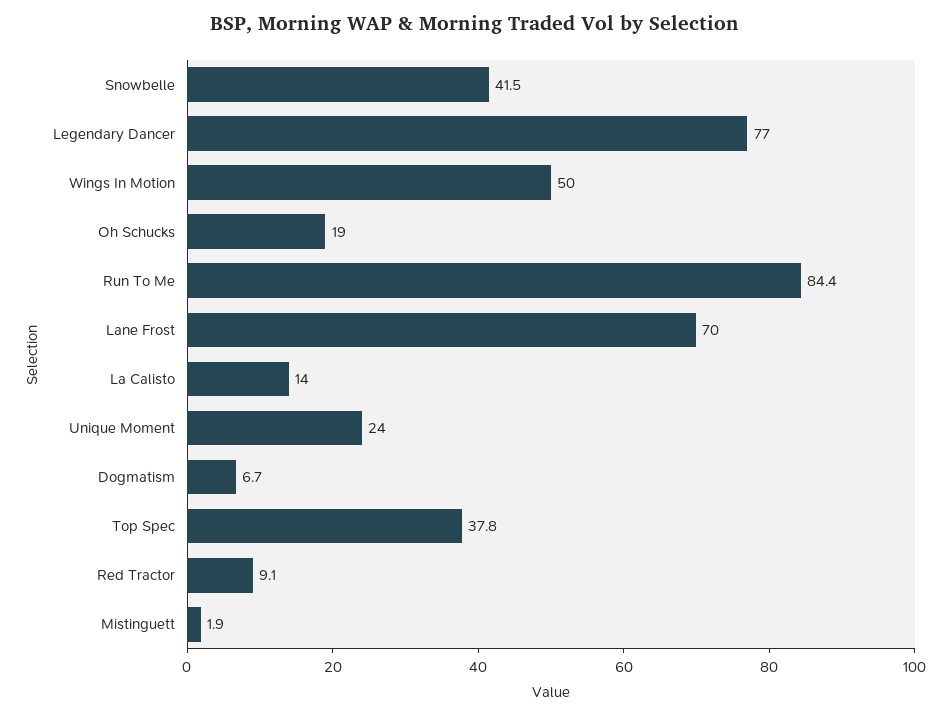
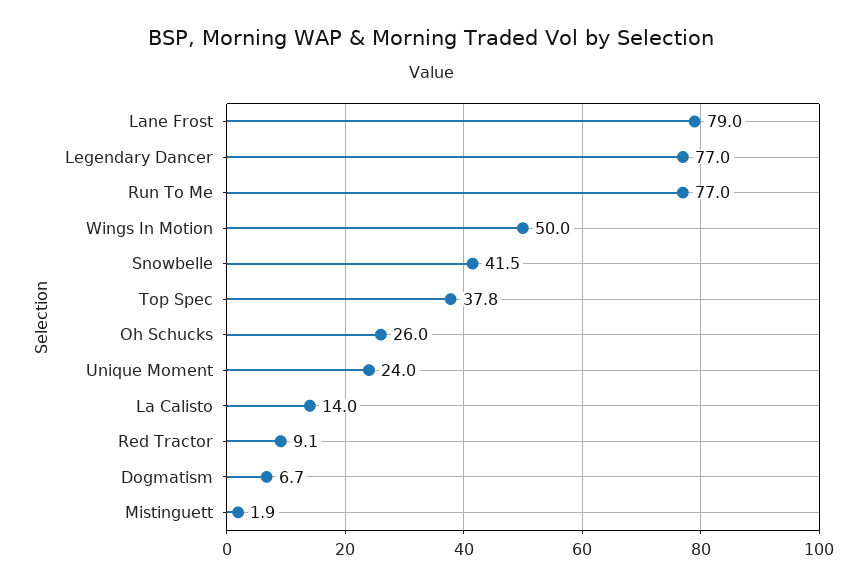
Oh Schucks: 19 -> 26
Run To Me: 84.4 -> 77
Lane Frost: 70 -> 79

